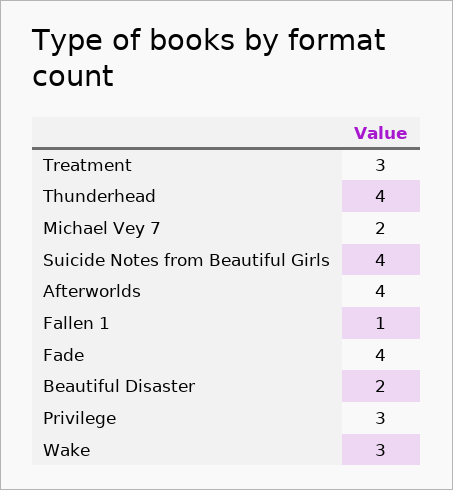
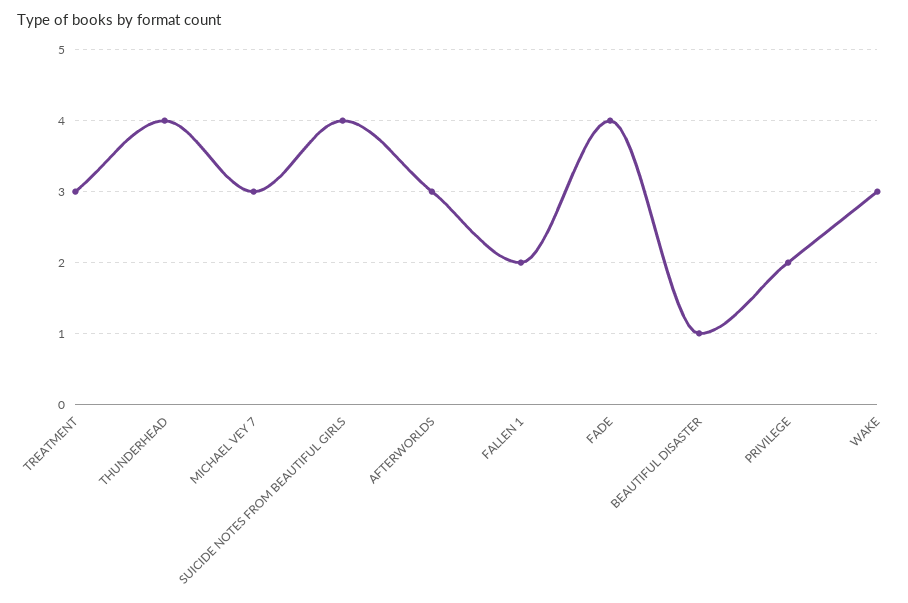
Michael Vey 7: 2 -> 3
Afterworlds: 4 -> 3
Fallen 1: 1 -> 2
Beautiful Disaster: 2 -> 1
Privilege: 3 -> 2

